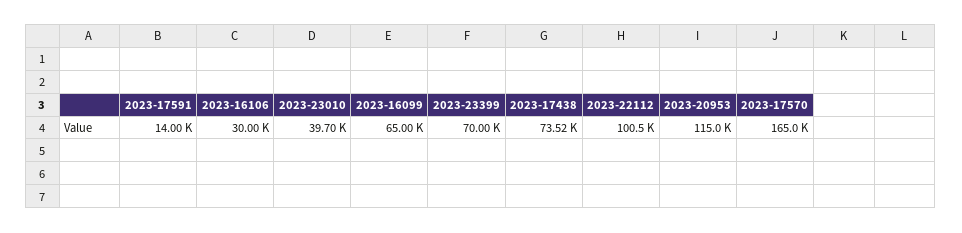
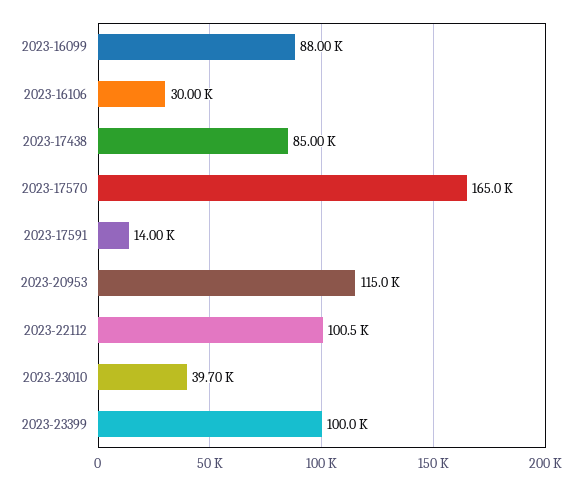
2023-16099: 65000 -> 88000
2023-23399: 70000 -> 100000
2023-17438: 73520 -> 85000

